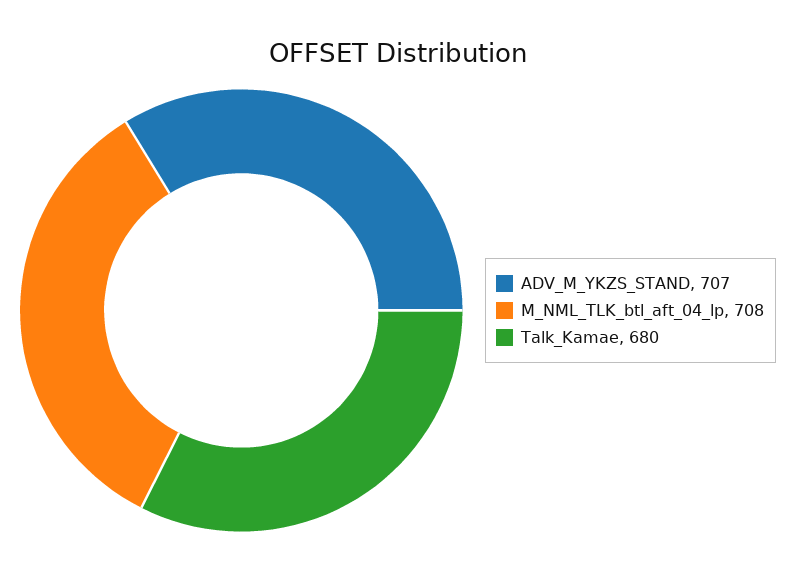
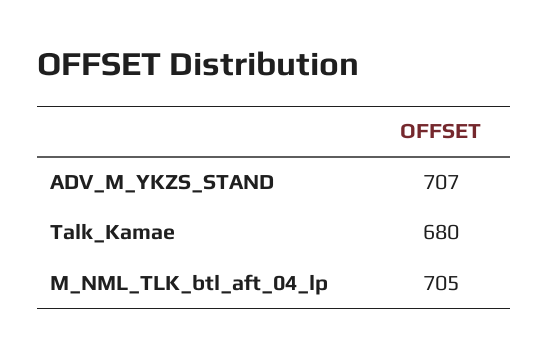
M_NML_TLK_btl_aft_04_lp: 708 -> 705

